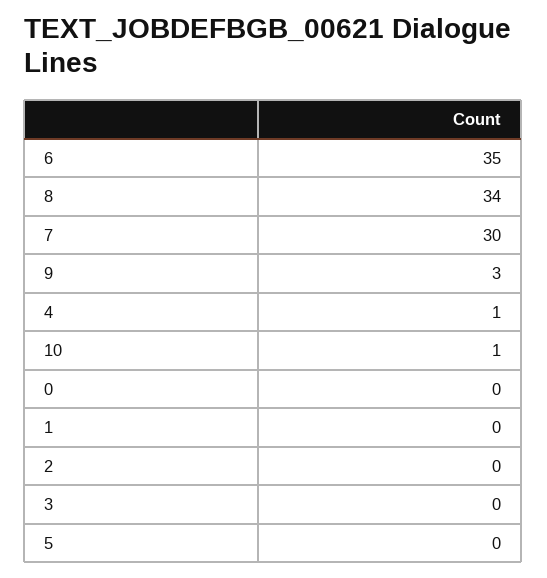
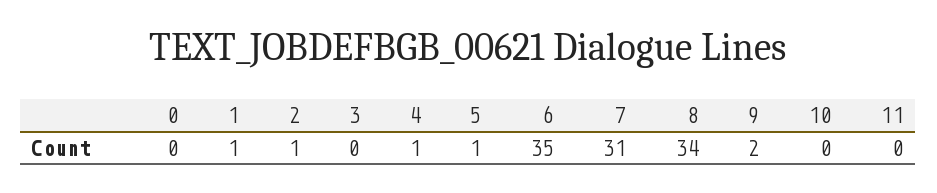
7: 30 -> 31
9: 3 -> 2
10: 1 -> 0
1: 0 -> 1
2: 0 -> 1
5: 0 -> 1
11: none -> 0

